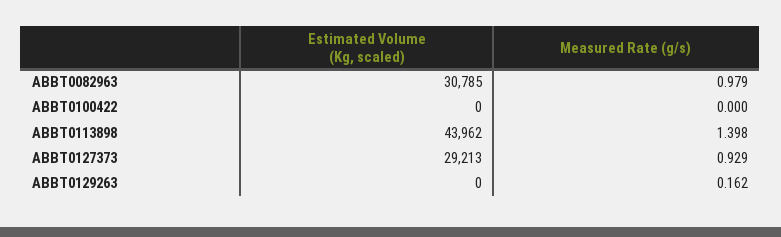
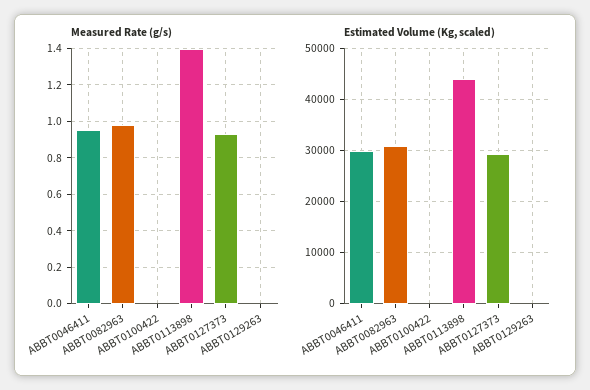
Measured Rate (g/s), ABBT0129263: 0.162 -> 0
Measured Rate (g/s), ABBT0046411: none -> 0.95
Estimated Volume (Kg, scaled), ABBT0046411: none -> 30000

